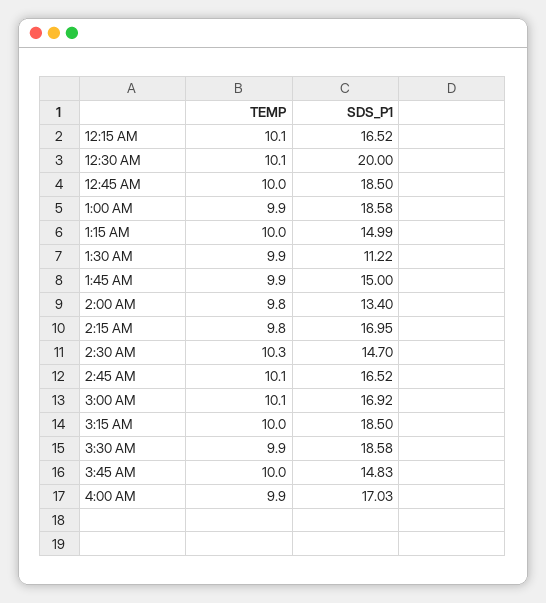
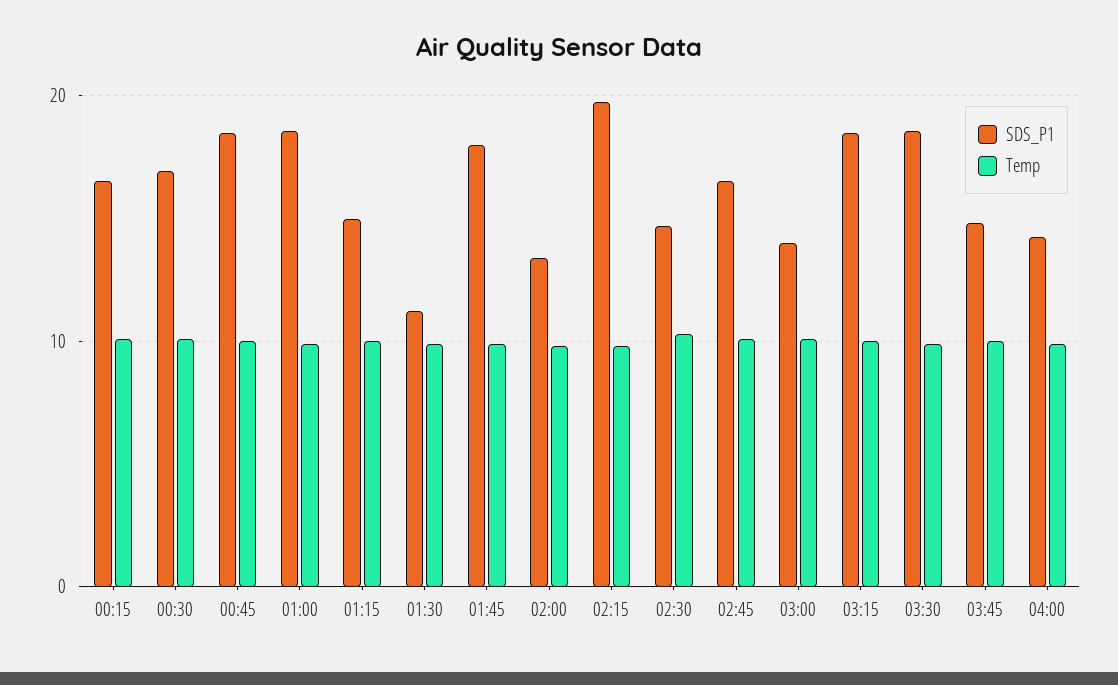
SDS_P1, 12:30 AM: 20 -> 17
SDS_P1, 1:45 AM: 15 -> 18
SDS_P1, 2:15 AM: 16.95 -> 20
SDS_P1, 3:00 AM: 16.92 -> 14
SDS_P1, 4:00 AM: 17.03 -> 14

